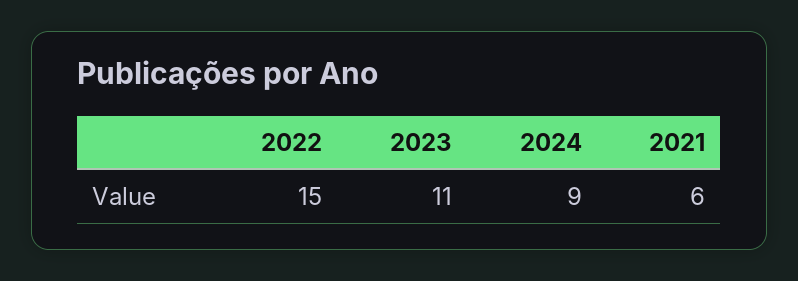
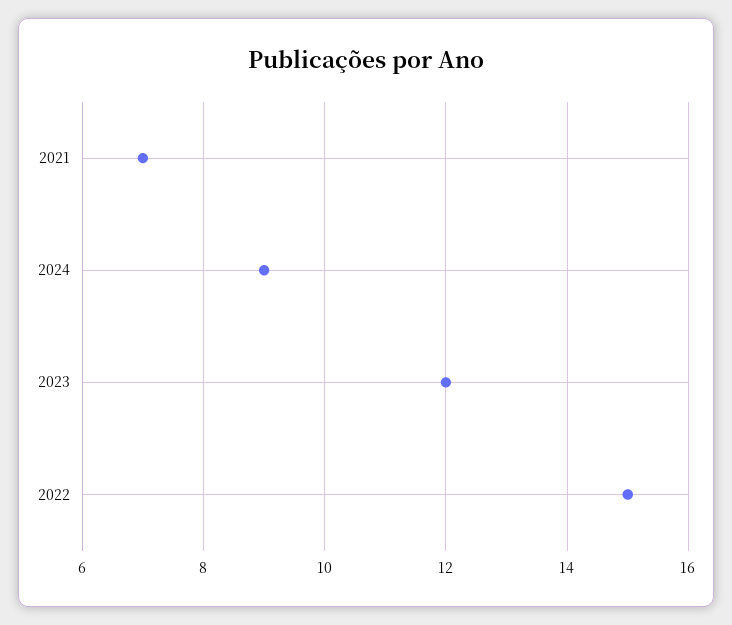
2023: 11 -> 12
2021: 6 -> 7

